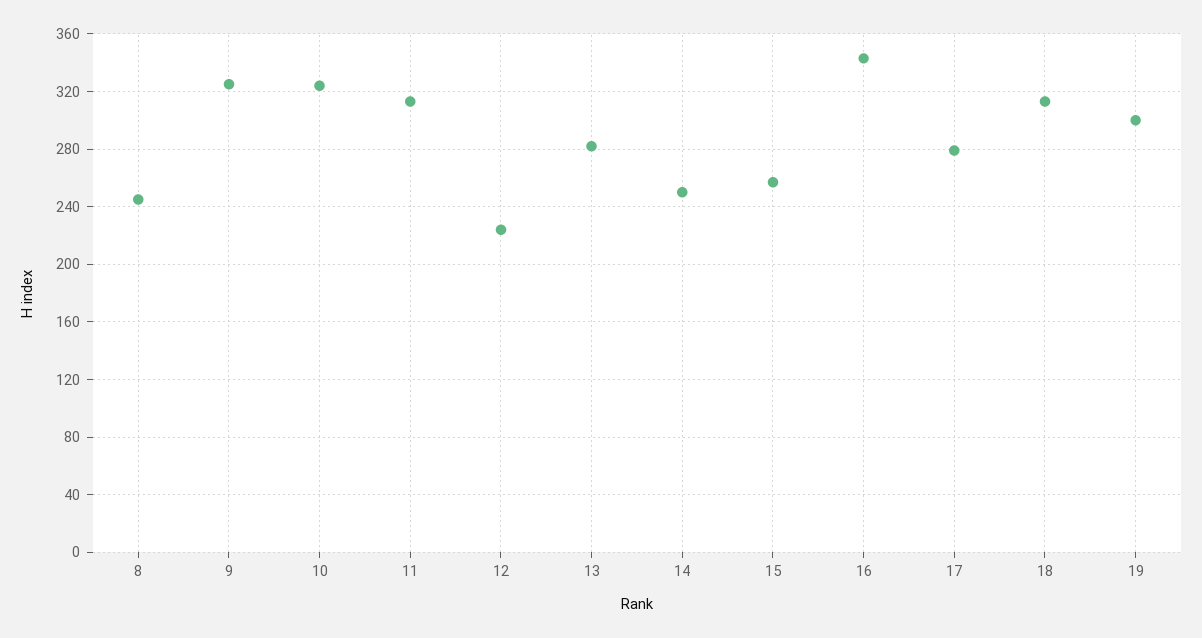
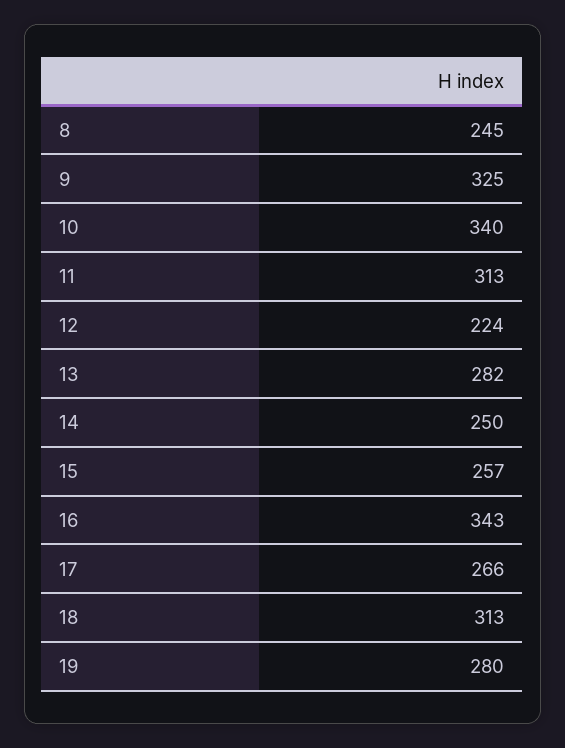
10: 325 -> 340
17: 280 -> 266
19: 300 -> 280

